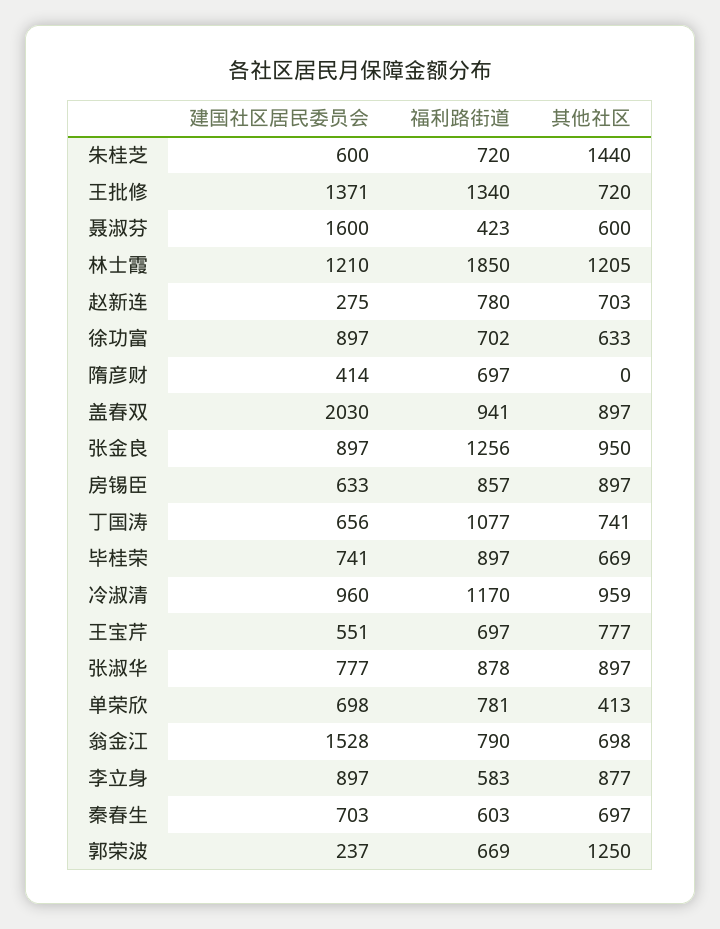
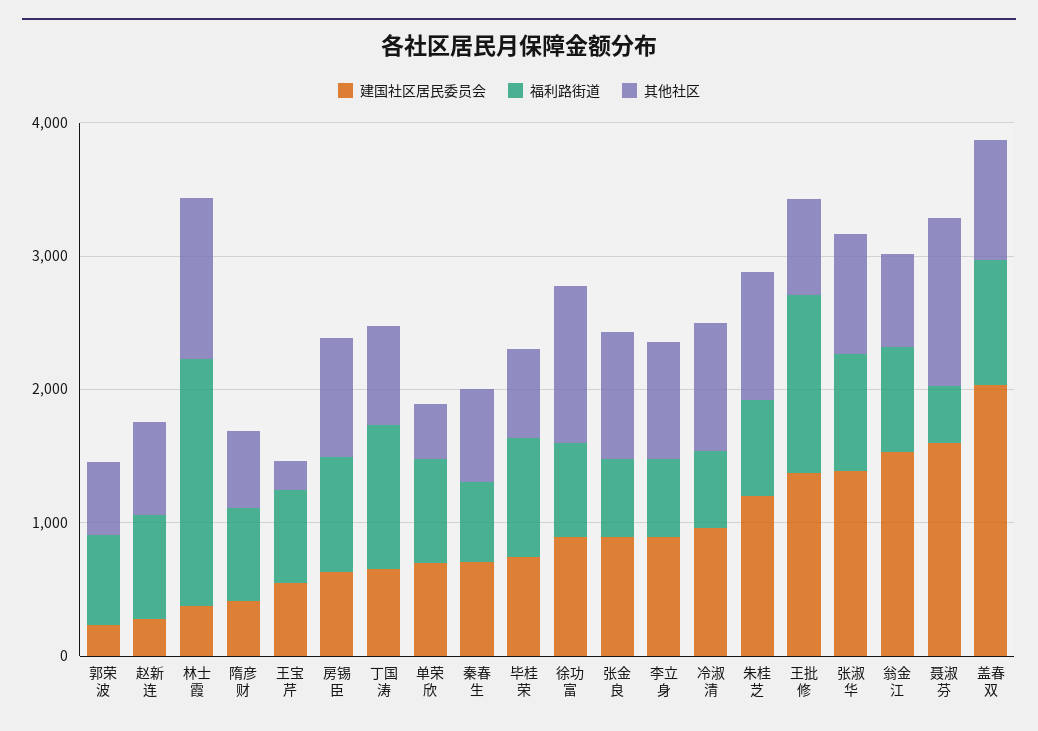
建国社区居民委员会, 朱桂芝: 600 -> 1200
其他社区, 朱桂芝: 1440 -> 1000
其他社区, 聂淑芬: 600 -> 1200
建国社区居民委员会, 林士霞: 1210 -> 400
其他社区, 徐功富: 633 -> 1200
其他社区, 隋彦财: 0 -> 600
福利路街道, 张金良: 1256 -> 600
福利路街道, 冷淑清: 1170 -> 600
其他社区, 王宝芹: 777 -> 200
建国社区居民委员会, 张淑华: 777 -> 1400
其他社区, 郭荣波: 1250 -> 600

